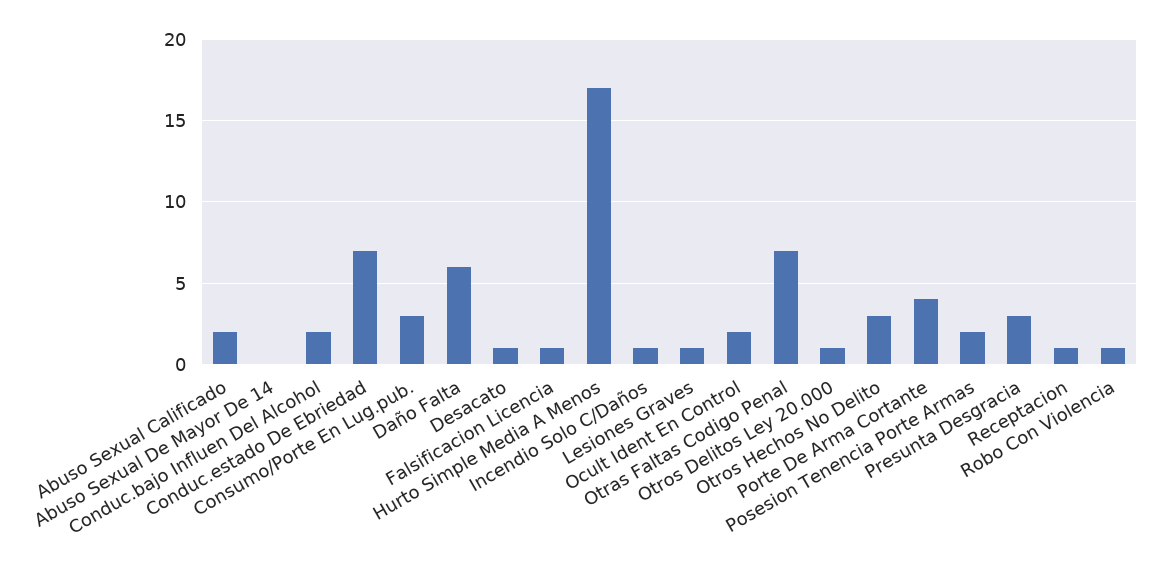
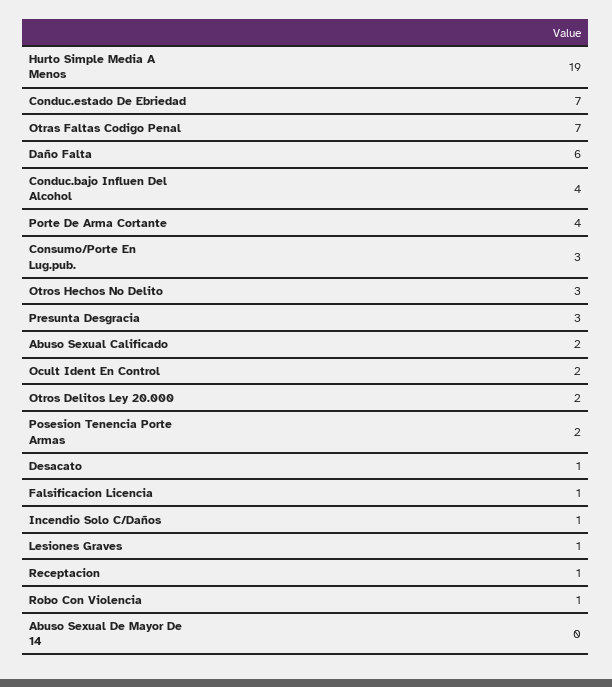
Conduc.bajo Influen Del Alcohol: 2 -> 4
Hurto Simple Media A Menos: 17 -> 19
Otros Delitos Ley 20.000: 1 -> 2

